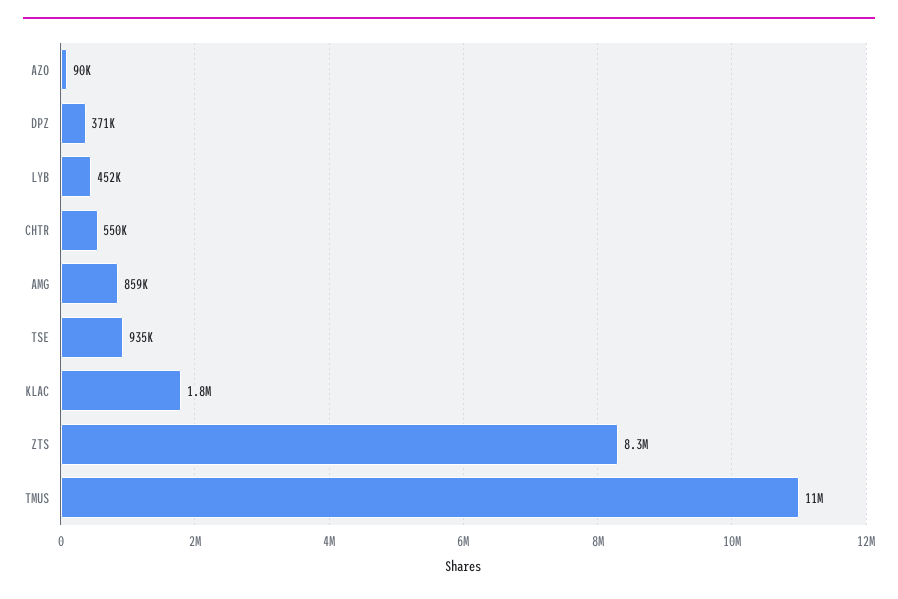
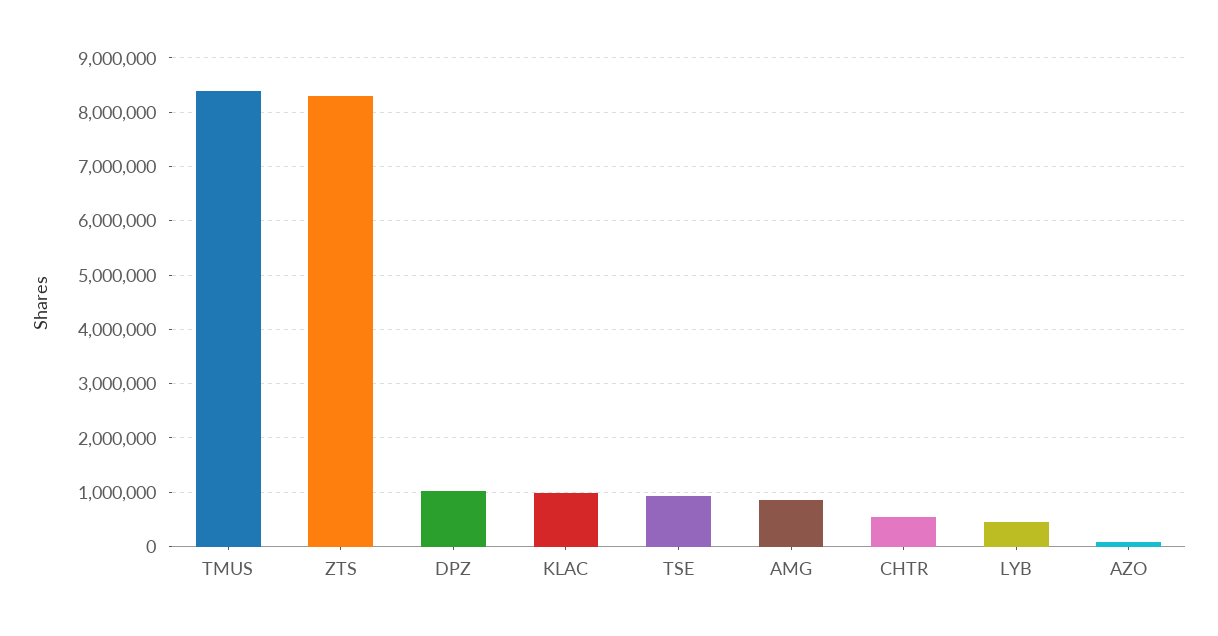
DPZ: 371000 -> 1000000
KLAC: 1800000 -> 1000000
TMUS: 11000000 -> 8400000

